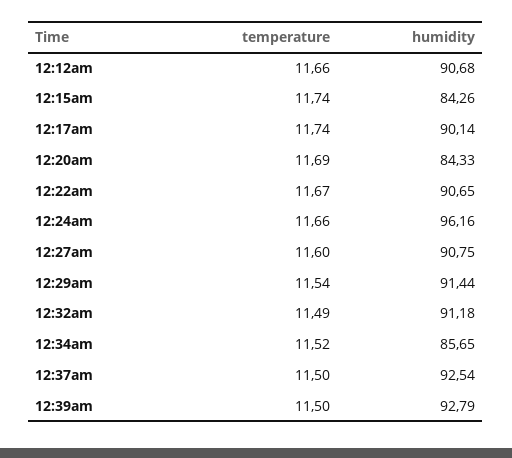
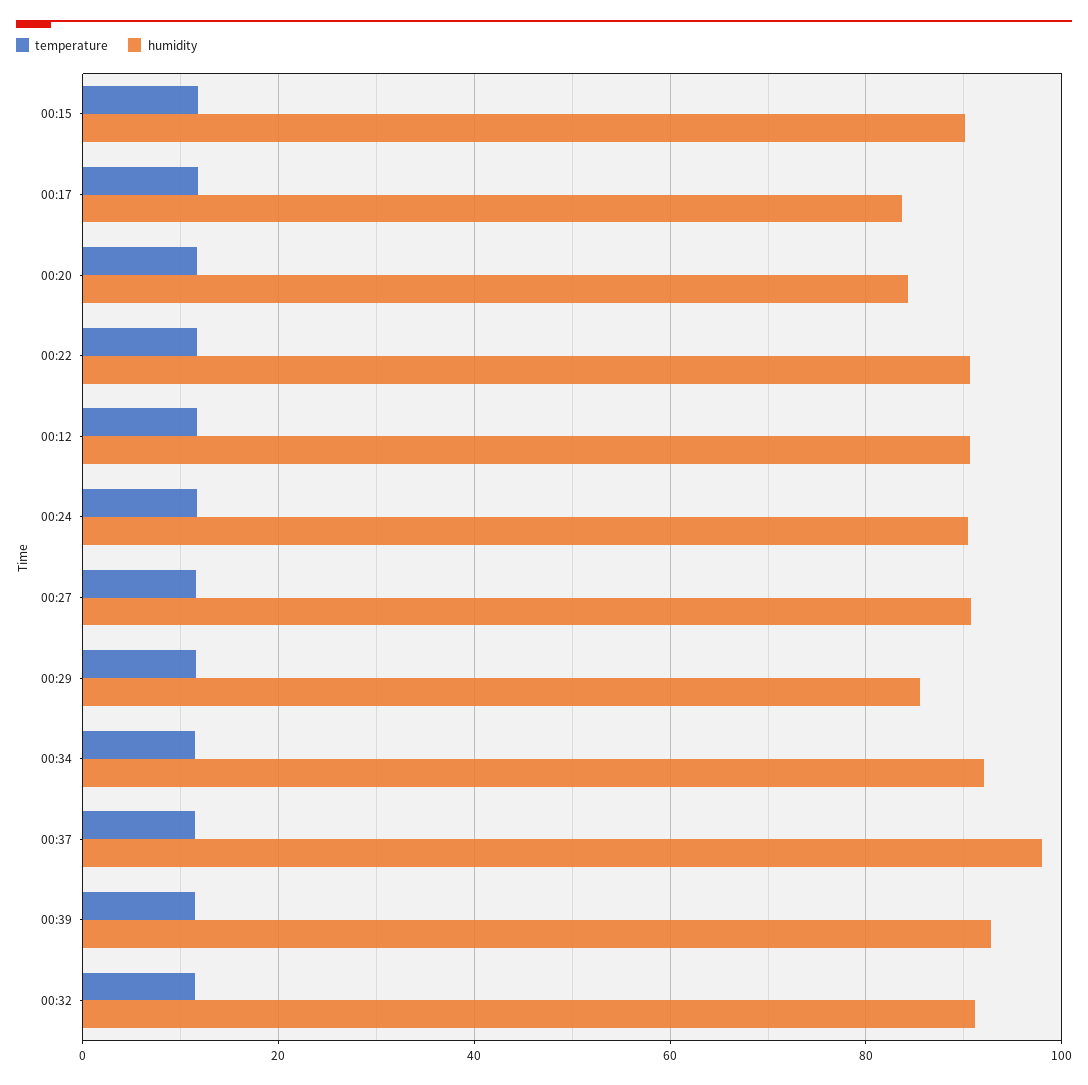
humidity, 12:15am: 84.26 -> 90
humidity, 12:17am: 90.14 -> 84
humidity, 12:24am: 96.16 -> 90
humidity, 12:29am: 91.44 -> 86
humidity, 12:34am: 85.65 -> 92
humidity, 12:37am: 92.54 -> 98

